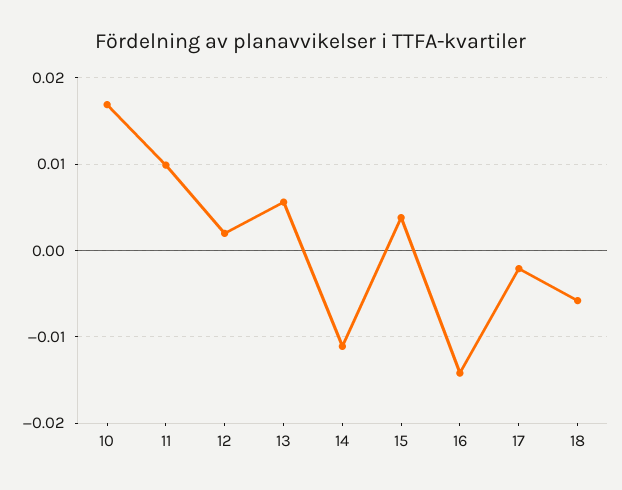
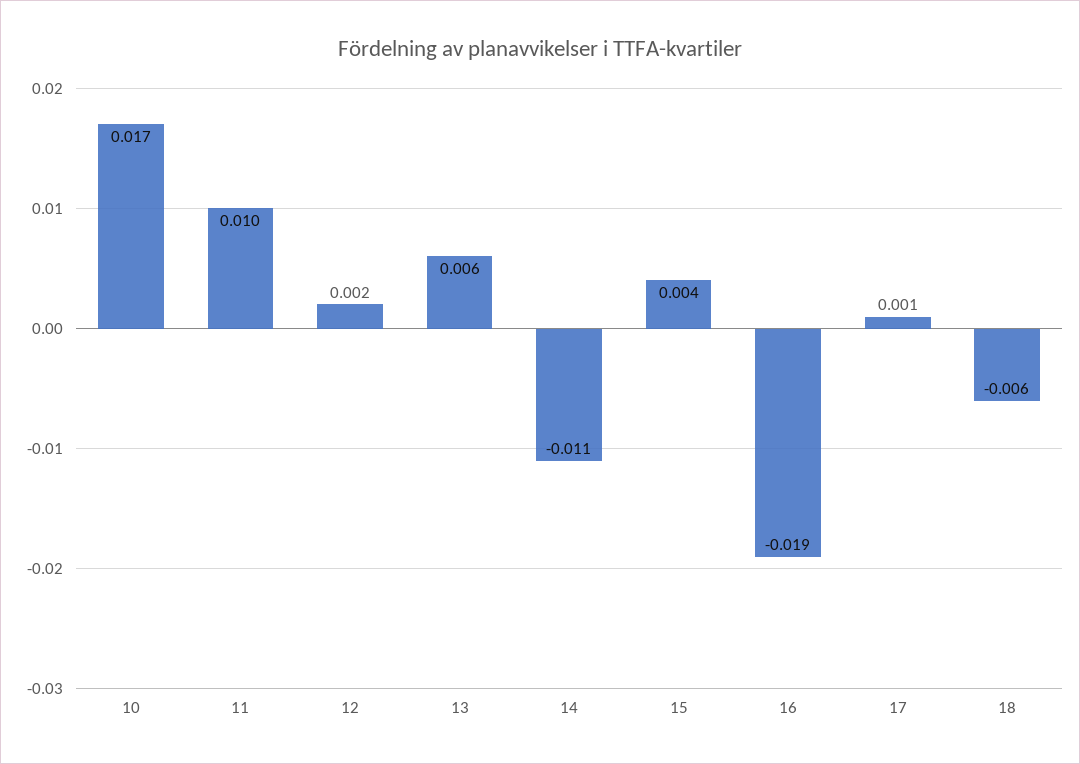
16: -0.014 -> -0.019
17: -0.002 -> 0.001

